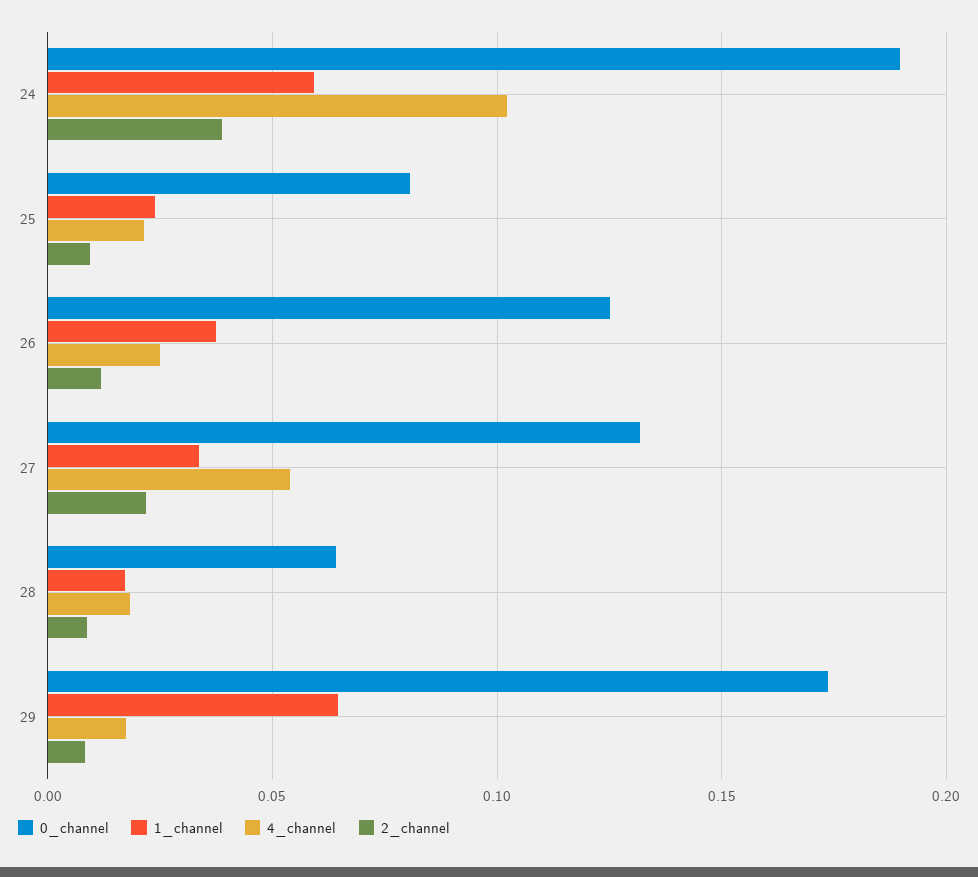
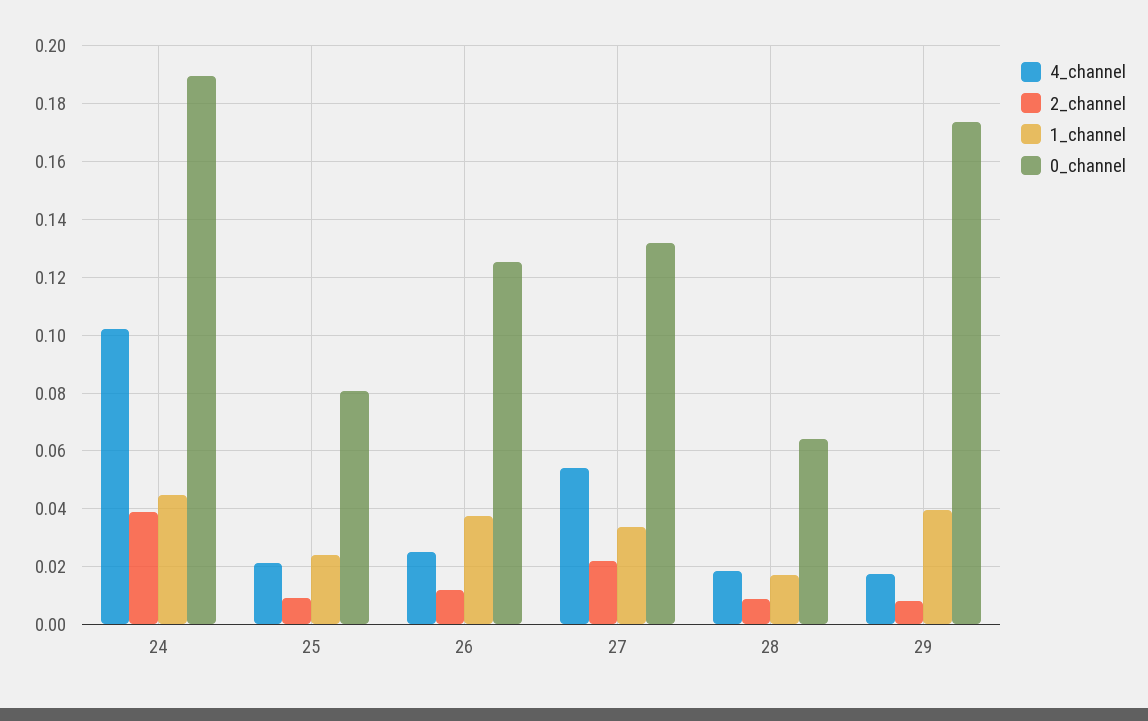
1_channel, 24: 0.06 -> 0.045
1_channel, 29: 0.065 -> 0.04

